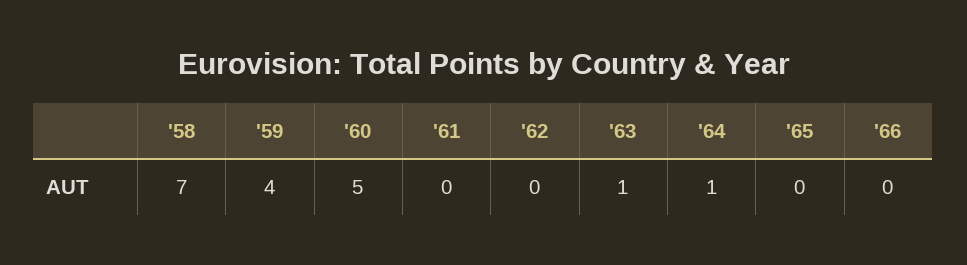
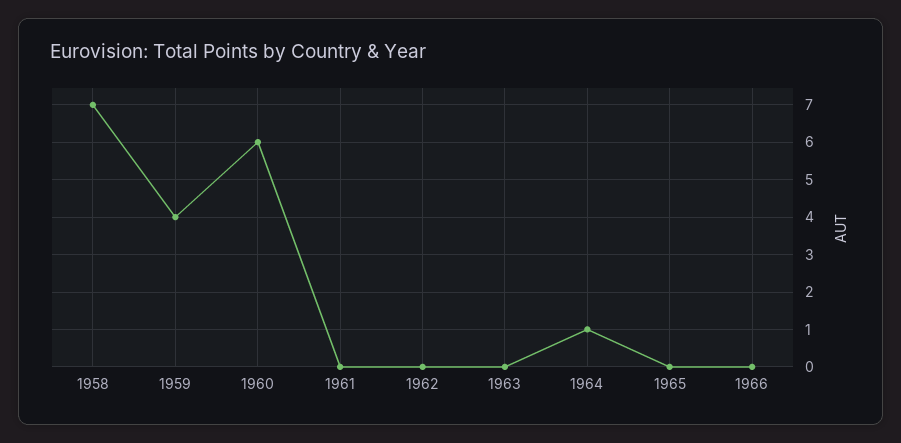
'60: 5 -> 6
'63: 1 -> 0

